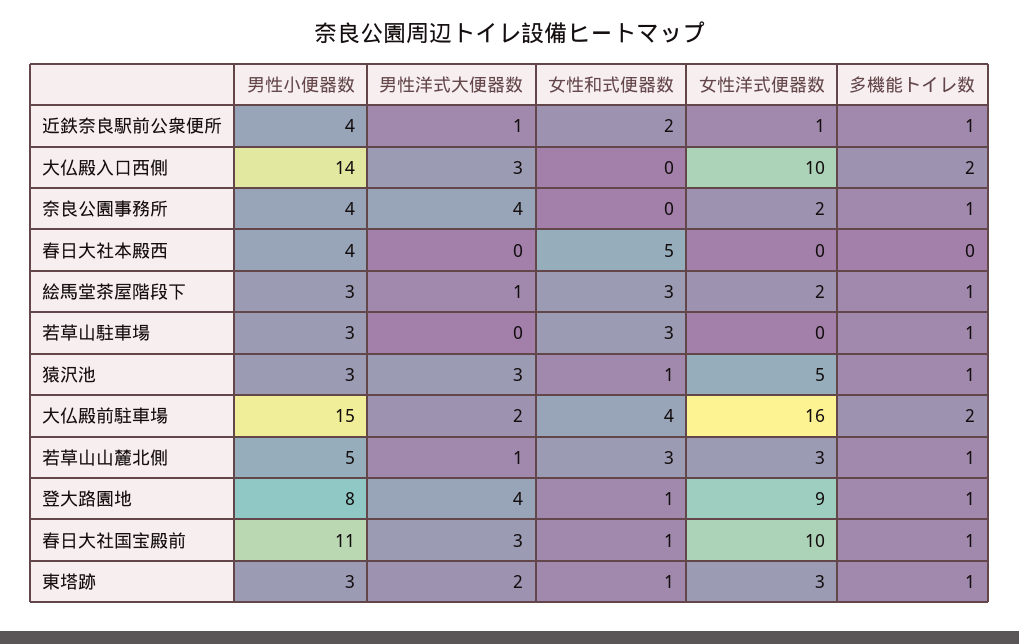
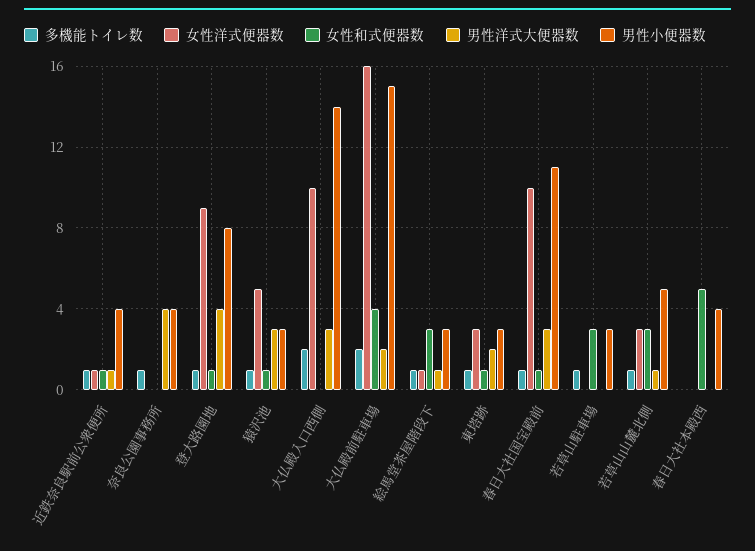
女性和式便器数, 近鉄奈良駅前公衆便所: 2 -> 1
女性洋式便器数, 奈良公園事務所: 2 -> 0
女性洋式便器数, 絵馬堂茶屋階段下: 2 -> 1

